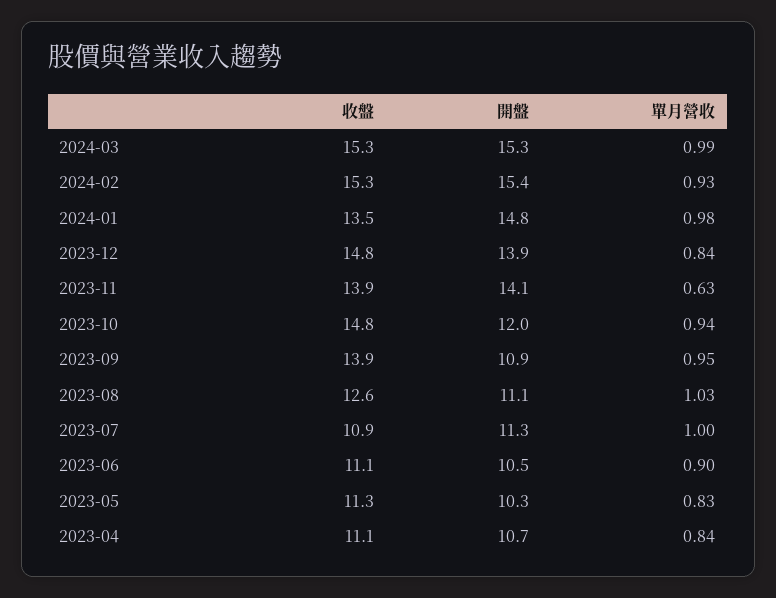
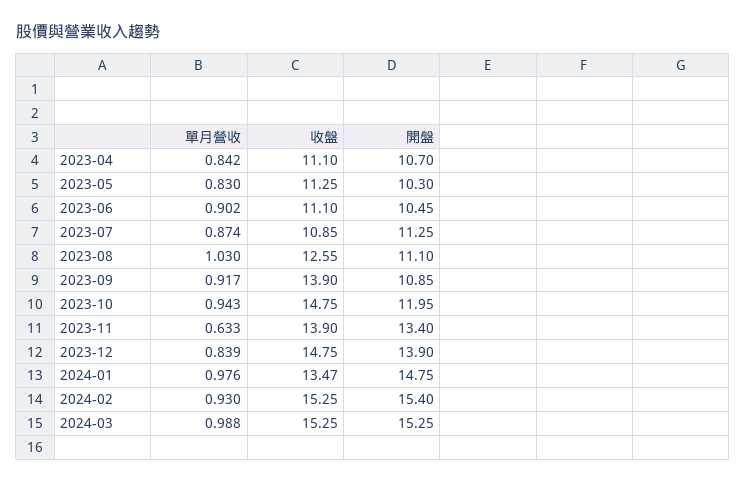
開盤, 2023-11: 14.1 -> 13.4
單月營收, 2023-09: 0.95 -> 0.917
單月營收, 2023-07: 1 -> 0.874

